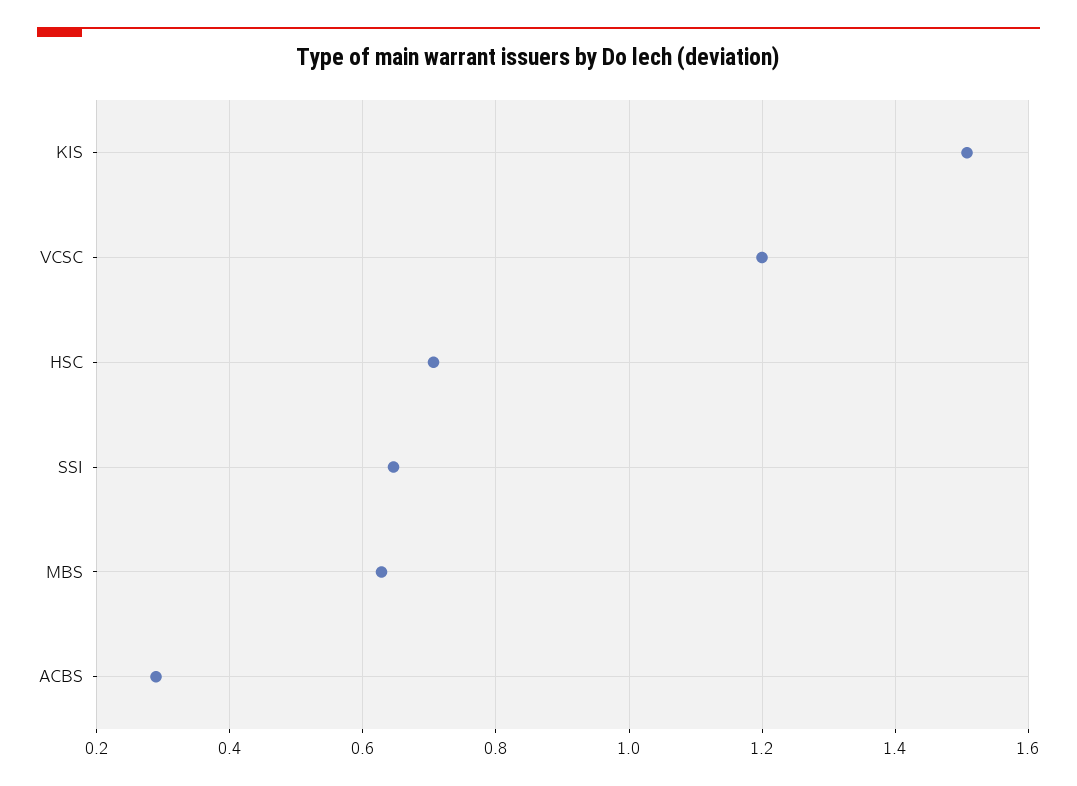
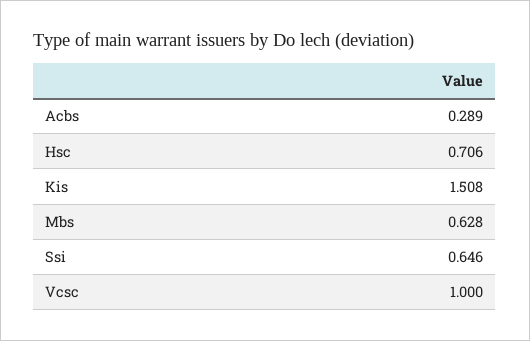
VCSC: 1.2 -> 1

